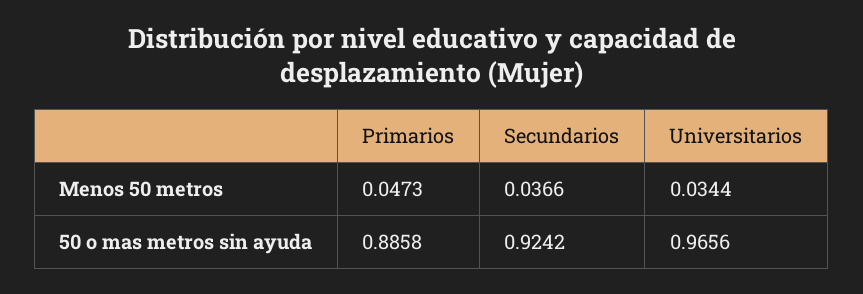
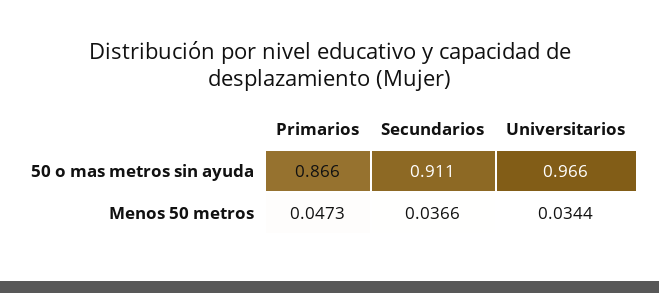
Primarios, 50 o mas metros sin ayuda: 0.8858 -> 0.866
Secundarios, 50 o mas metros sin ayuda: 0.9242 -> 0.911

